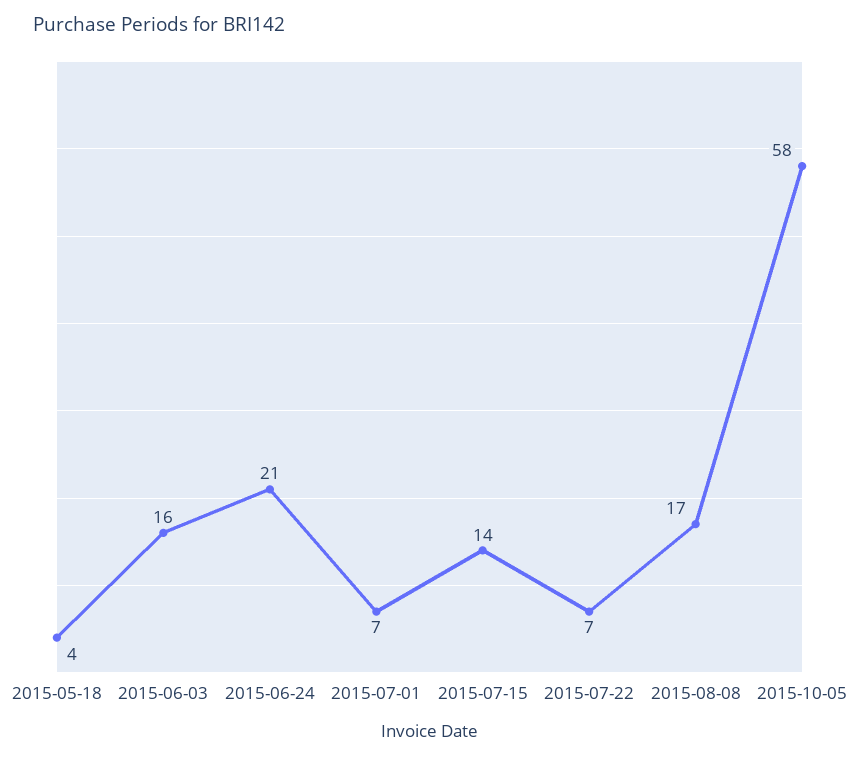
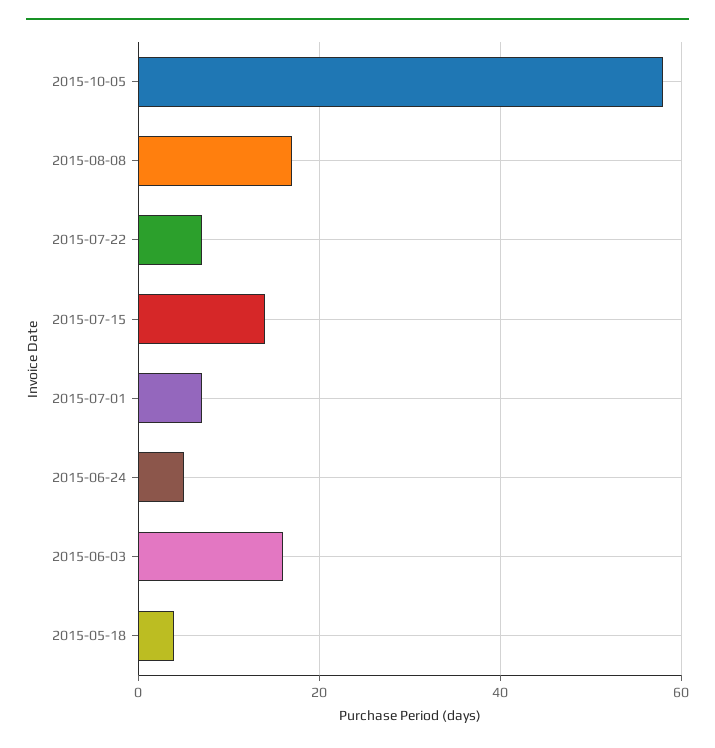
2015-06-24: 21 -> 5

